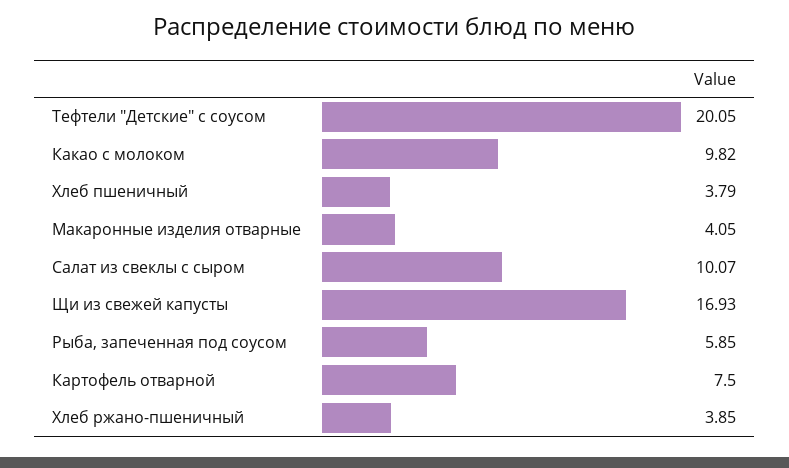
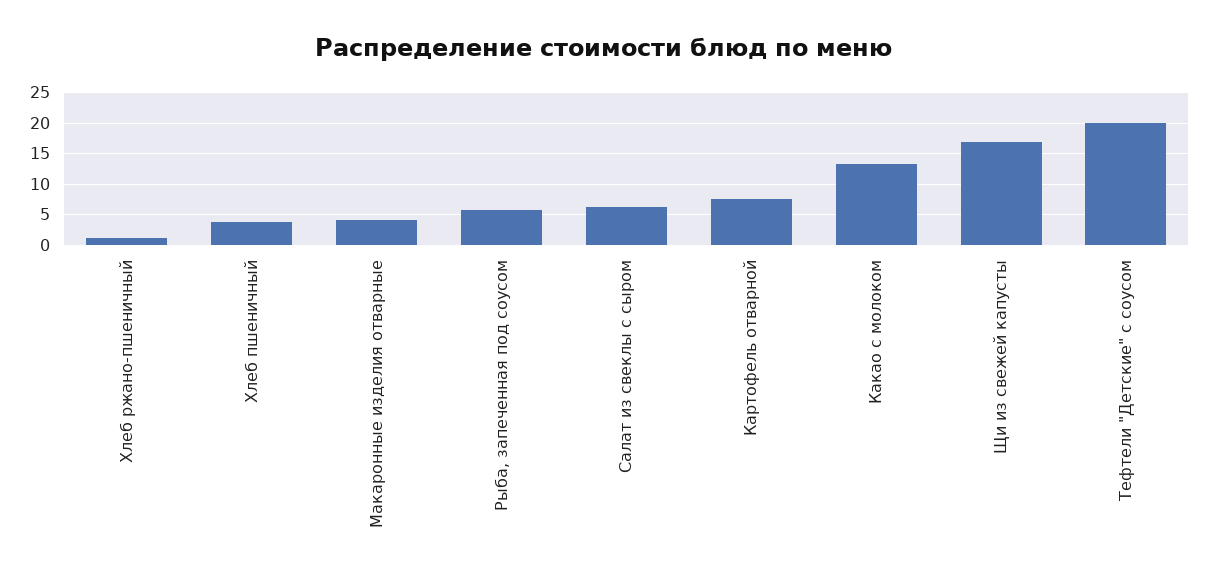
Какао с молоком: 9.82 -> 13
Салат из свеклы с сыром: 10.07 -> 6
Хлеб ржано-пшеничный: 3.85 -> 1

